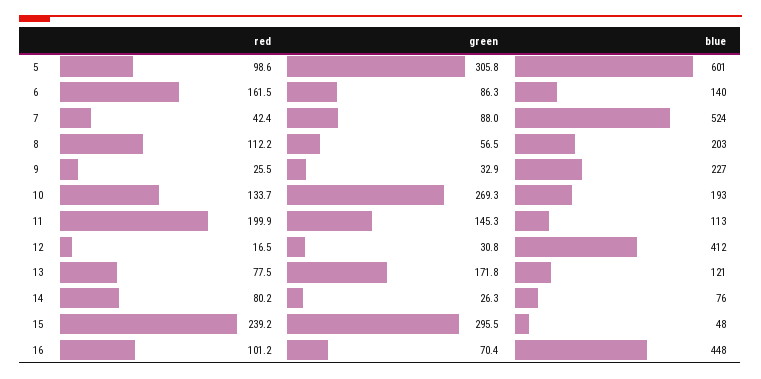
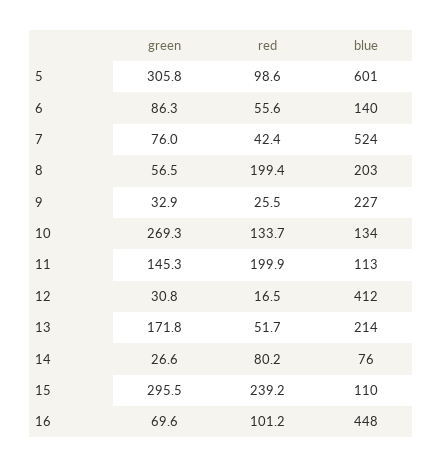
red, 6: 161.5 -> 55.6
green, 7: 88 -> 76
red, 8: 112.2 -> 199.4
blue, 10: 193 -> 134
red, 13: 77.5 -> 51.7
blue, 13: 121 -> 214
green, 14: 26.3 -> 26.6
blue, 15: 48 -> 110
green, 16: 70.4 -> 69.6

